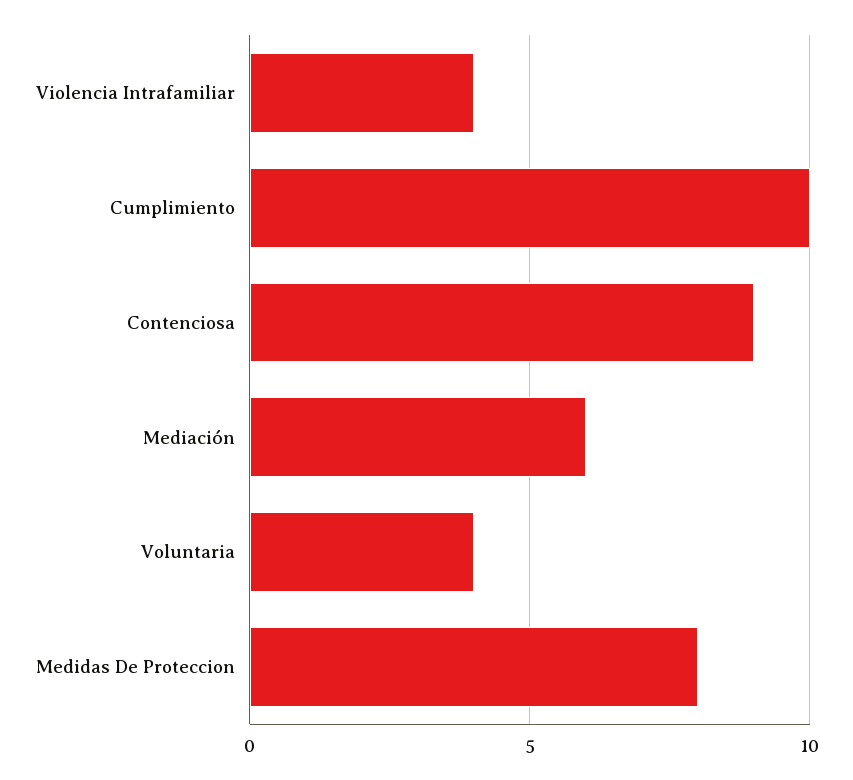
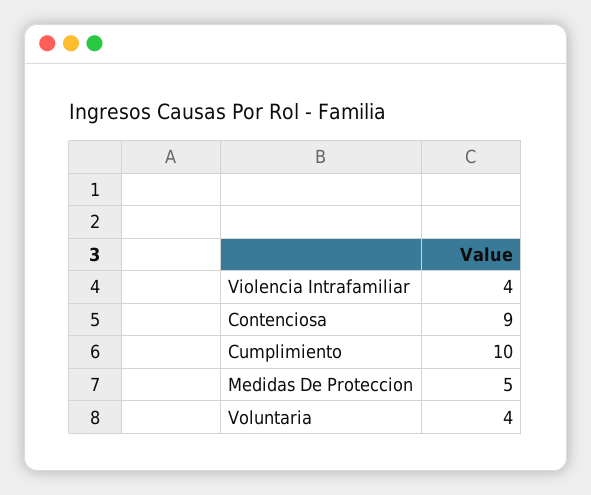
Mediación: 6 -> none
Medidas De Proteccion: 8 -> 5

